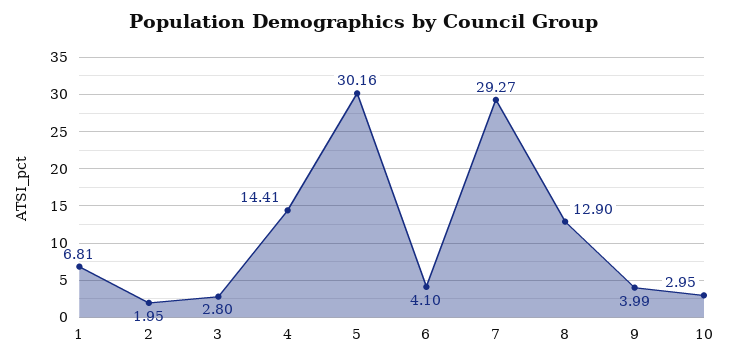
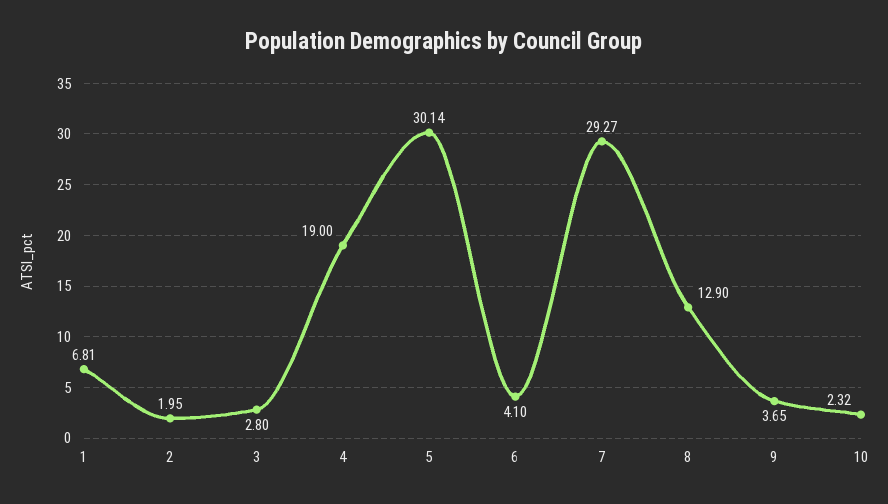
4: 14.41 -> 19
5: 30.16 -> 30.14
9: 3.99 -> 3.65
10: 2.95 -> 2.32

